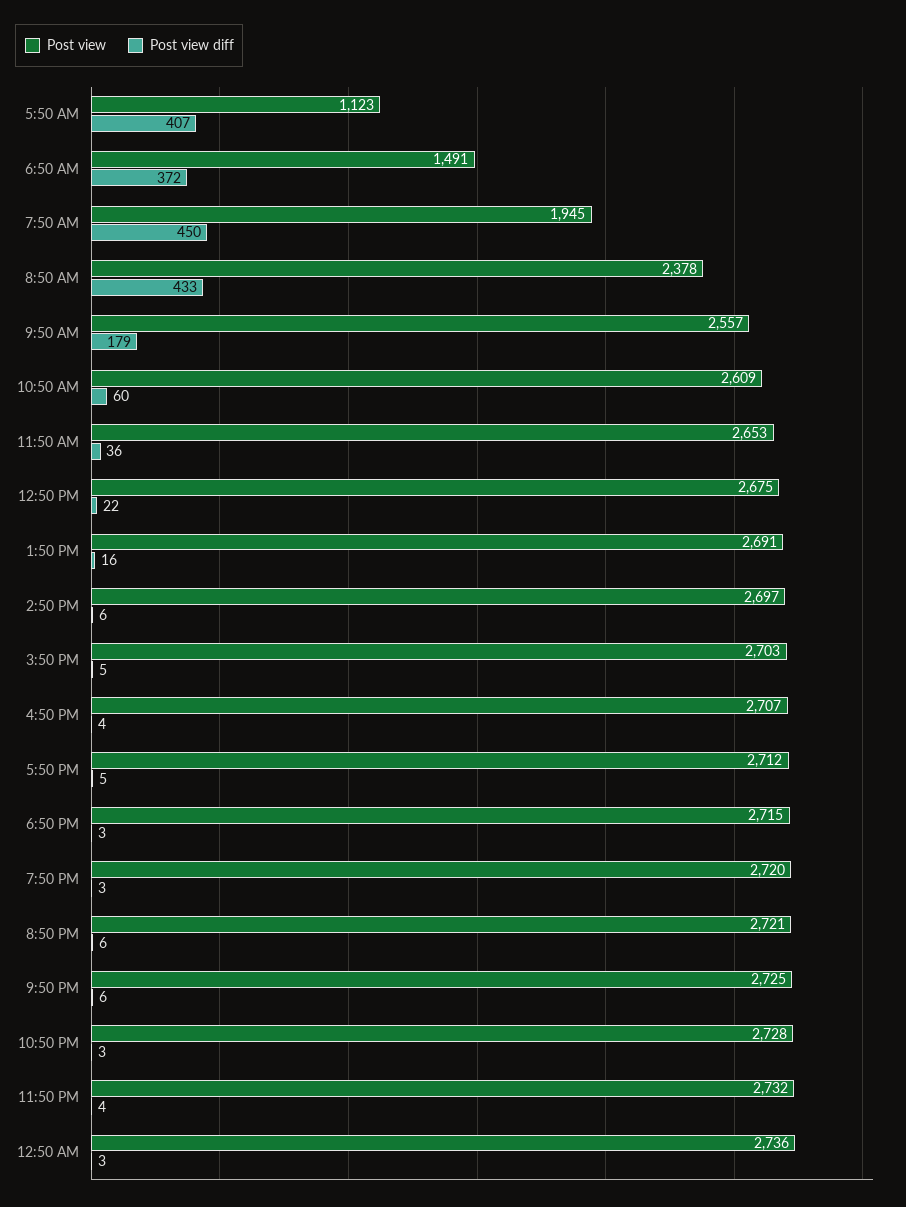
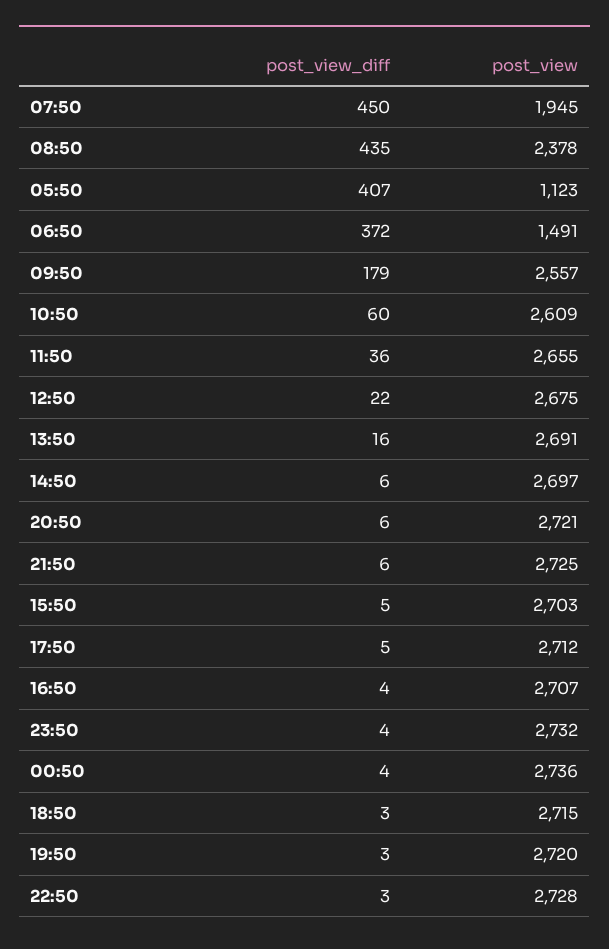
Post view diff, 8:50 AM: 433 -> 435
Post view, 11:50 AM: 2653 -> 2655
Post view diff, 12:50 AM: 3 -> 4

